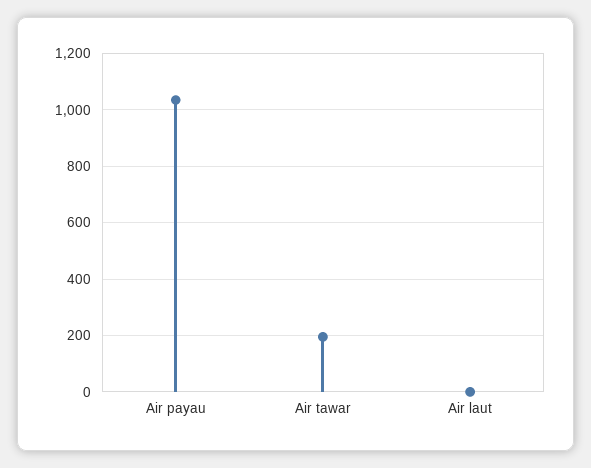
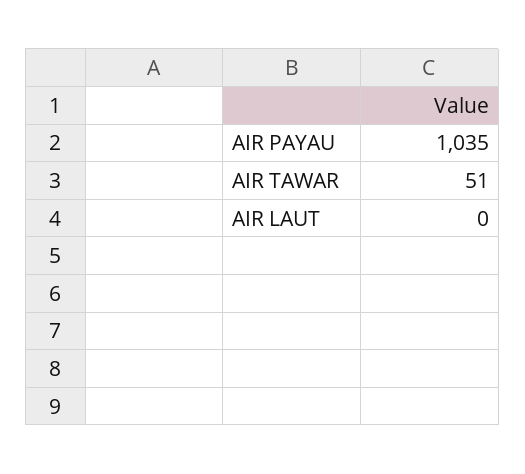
Air tawar: 200 -> 51

